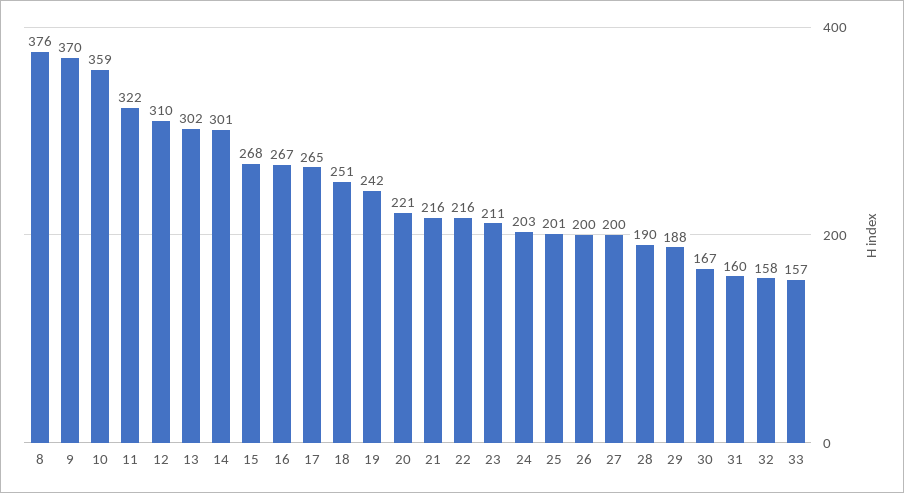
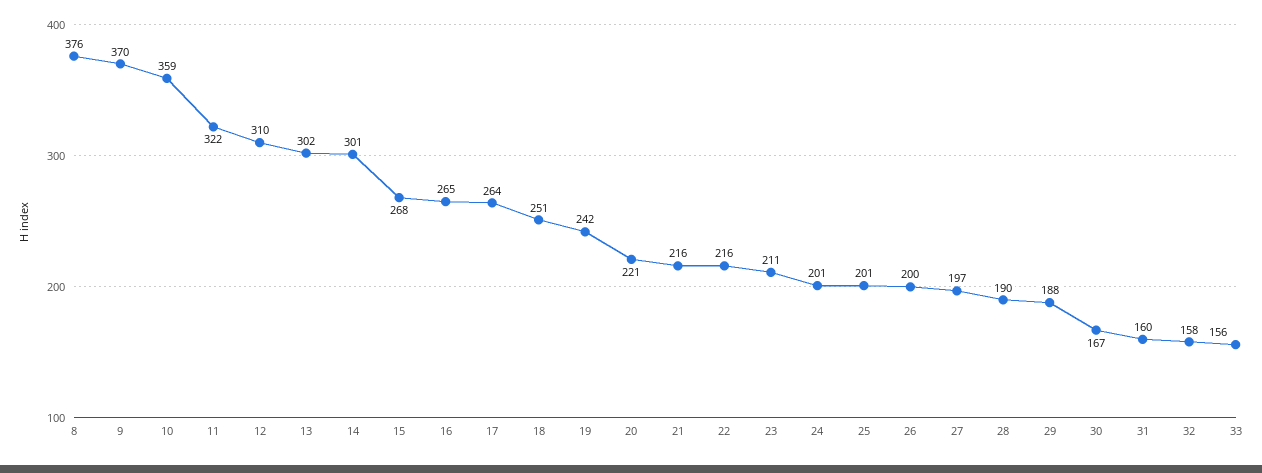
16: 267 -> 265
17: 265 -> 264
24: 203 -> 201
27: 200 -> 197
33: 157 -> 156

